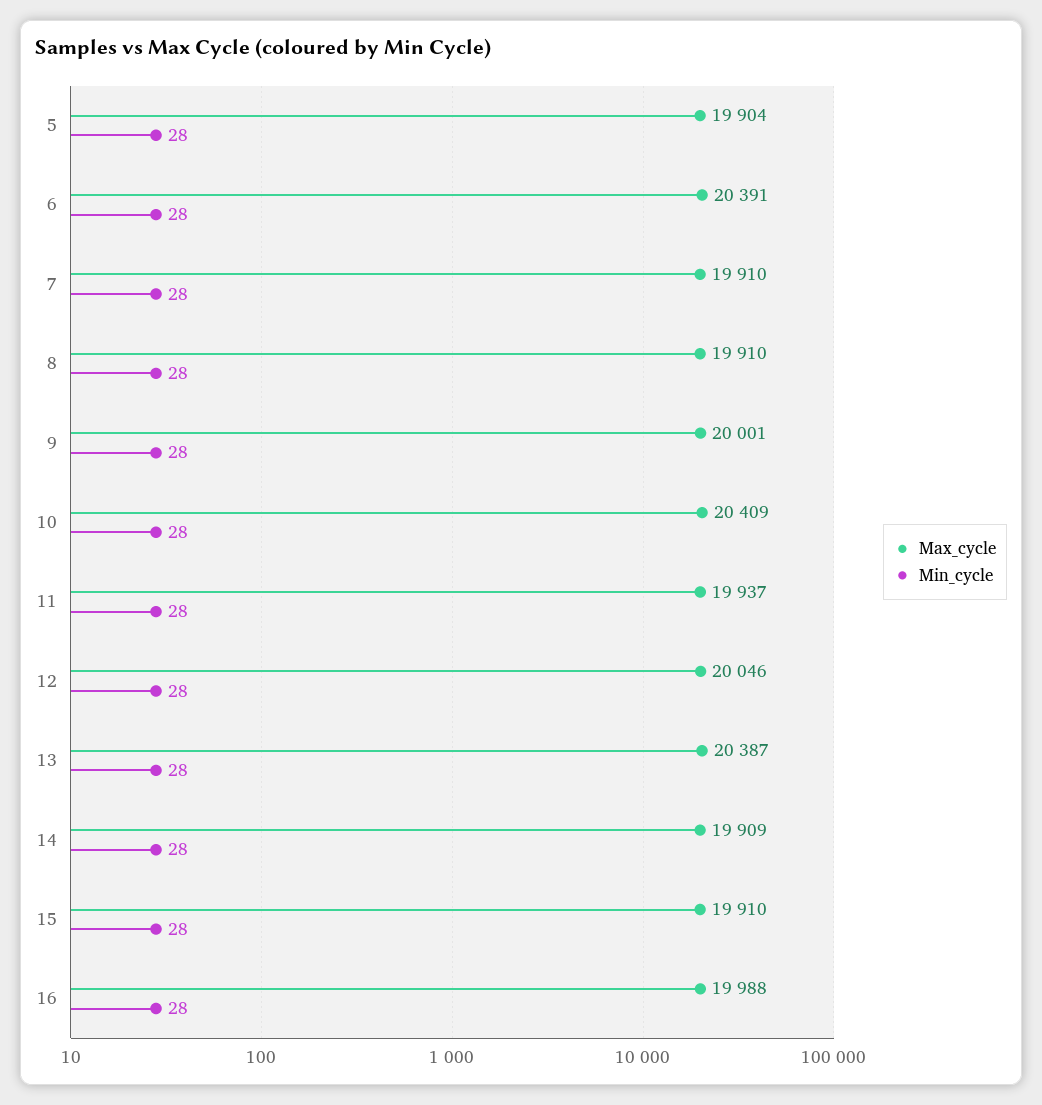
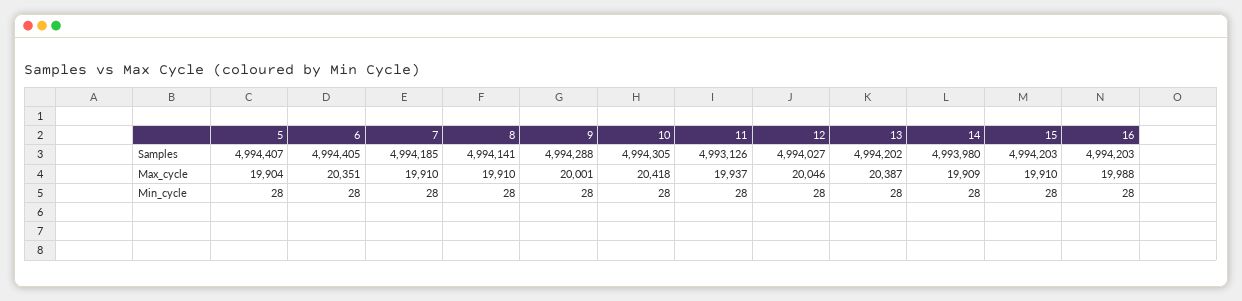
Max_cycle, 6: 20391 -> 20351
Max_cycle, 10: 20409 -> 20418
Samples, 5: none -> 4994407
Samples, 6: none -> 4994405
Samples, 7: none -> 4994185
Samples, 8: none -> 4994141
Samples, 9: none -> 4994288
Samples, 10: none -> 4994305
Samples, 11: none -> 4993126
Samples, 12: none -> 4994027
Samples, 13: none -> 4994202
Samples, 14: none -> 4993980
Samples, 15: none -> 4994203
Samples, 16: none -> 4994203

